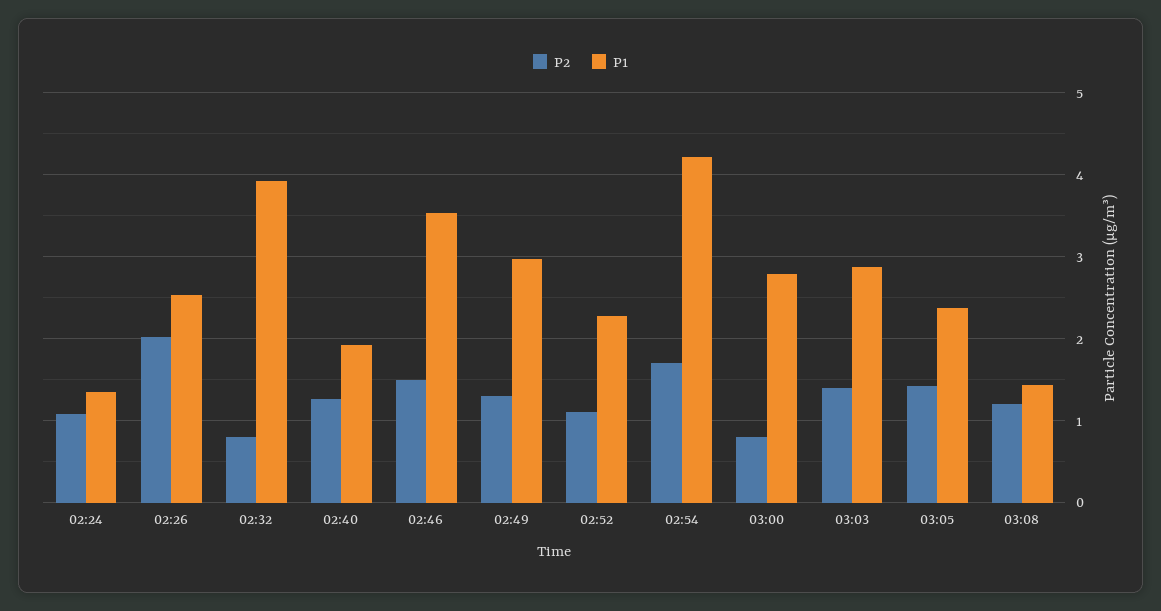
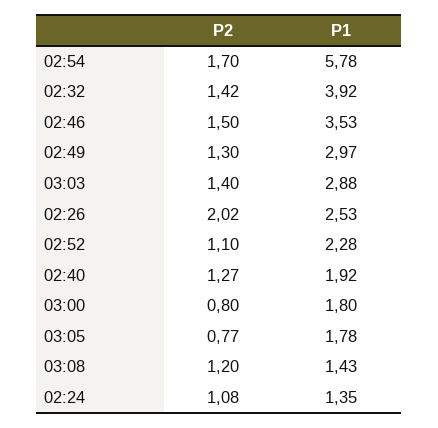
P2, 02:32: 0.8 -> 1.42
P1, 02:54: 4.2 -> 5.78
P1, 03:00: 2.8 -> 1.8
P2, 03:05: 1.4 -> 0.77
P1, 03:05: 2.4 -> 1.78

